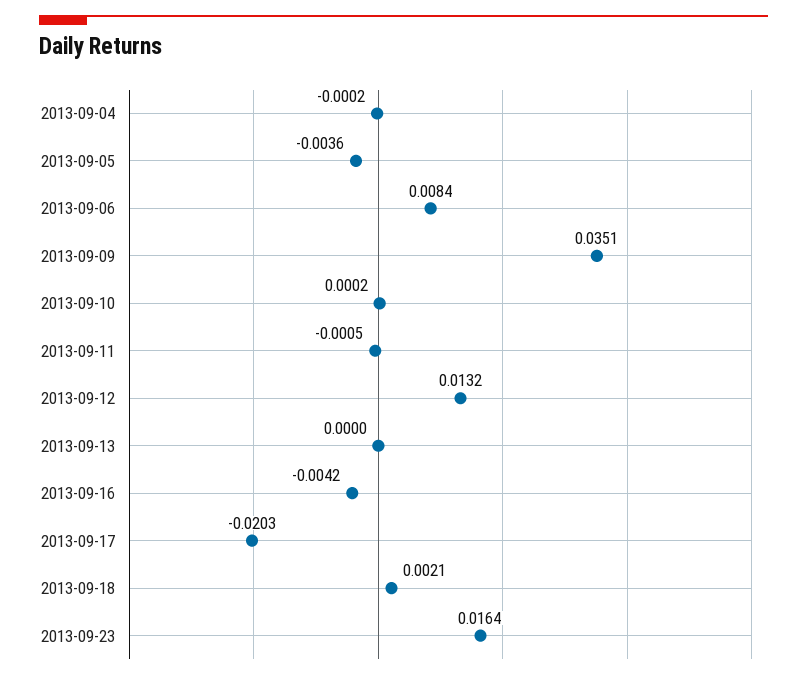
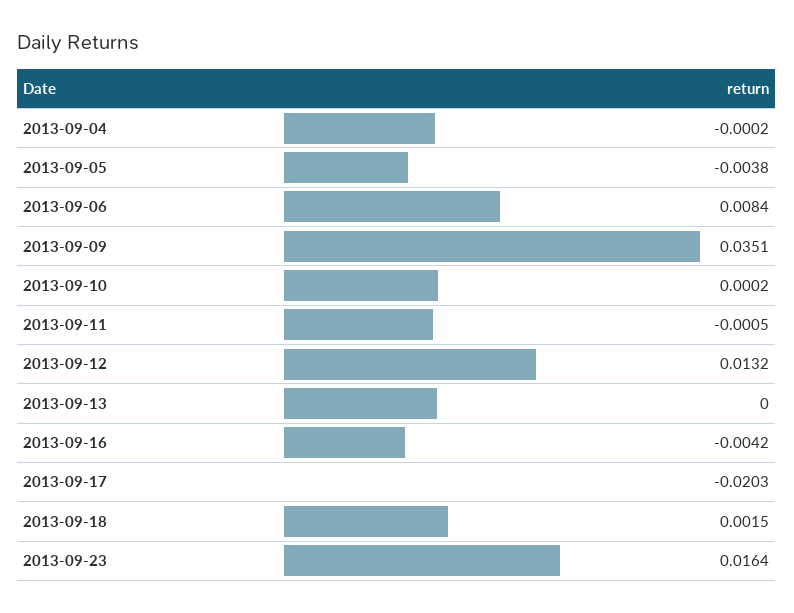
2013-09-05: -0.0036 -> -0.0038
2013-09-18: 0.0021 -> 0.0015

